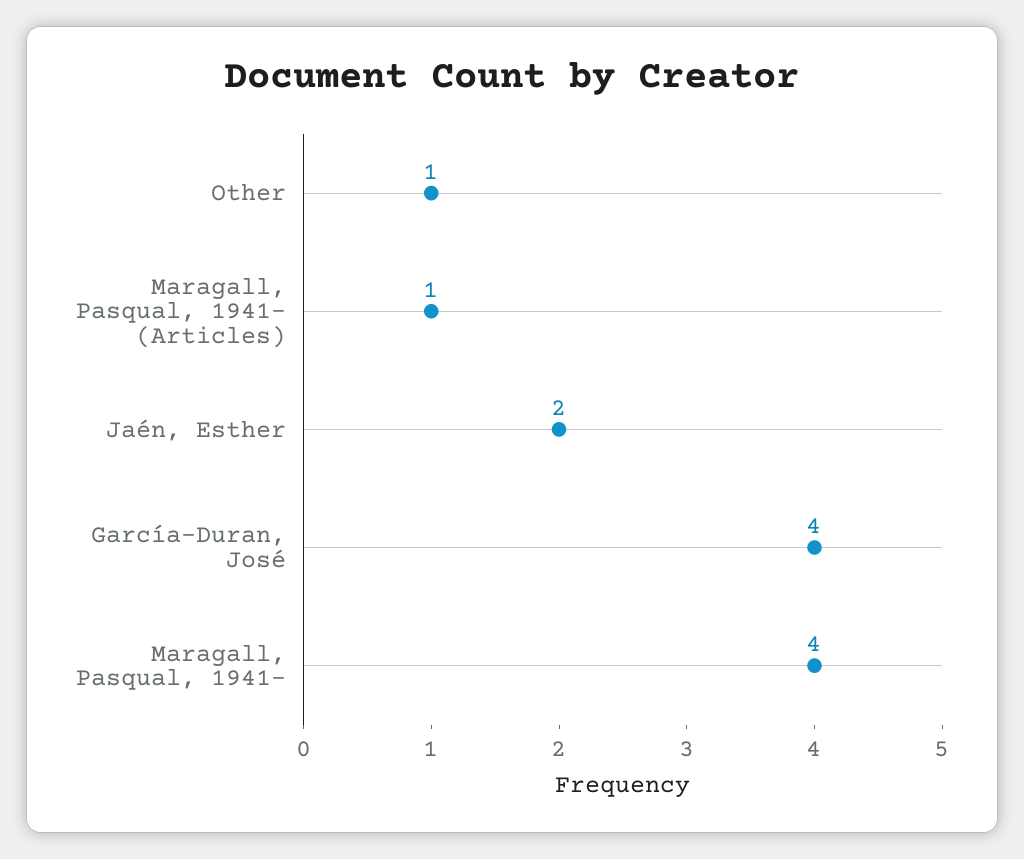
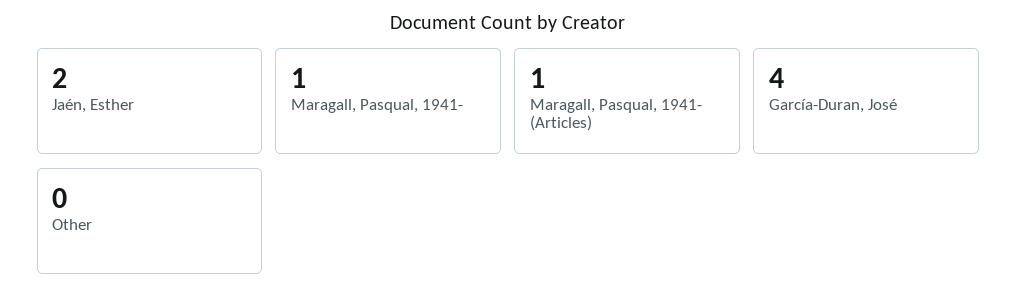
Other: 1 -> 0
Maragall, Pasqual, 1941-: 4 -> 1

